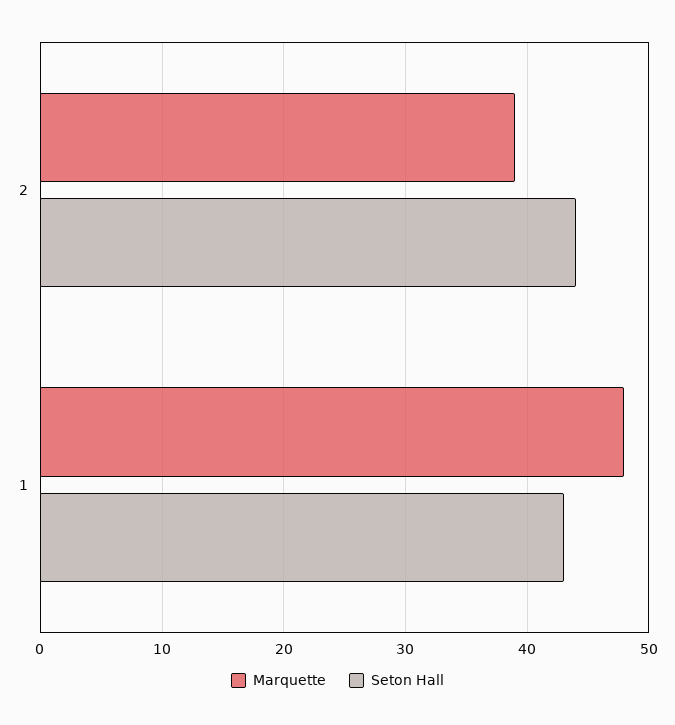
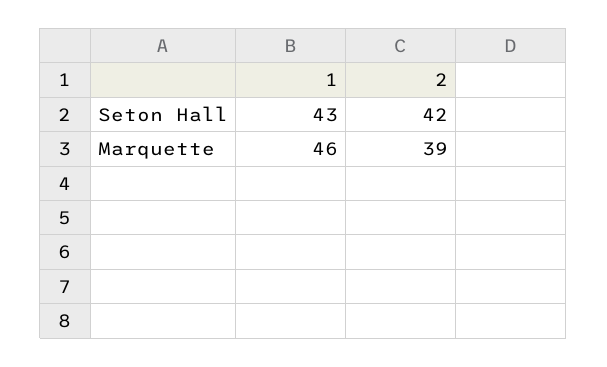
Seton Hall, 2: 44 -> 42
Marquette, 1: 48 -> 46

